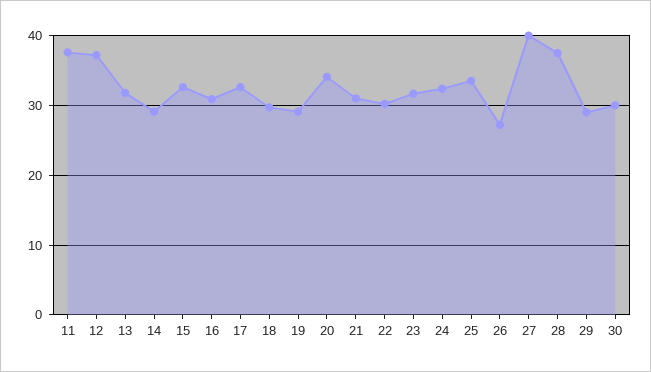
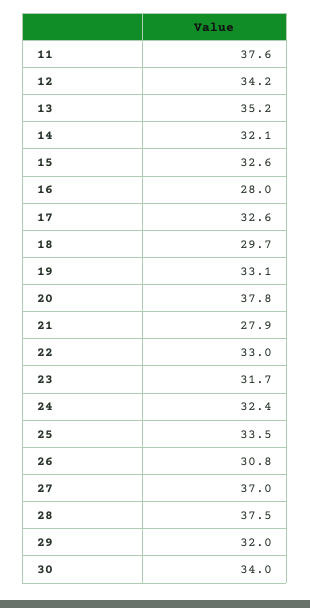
12: 37 -> 34.2
13: 32 -> 35.2
14: 29 -> 32.1
16: 31 -> 28
19: 29 -> 33.1
20: 34 -> 37.8
21: 31 -> 27.9
22: 30 -> 33
26: 27 -> 30.8
27: 40 -> 37
29: 29 -> 32
30: 30 -> 34

